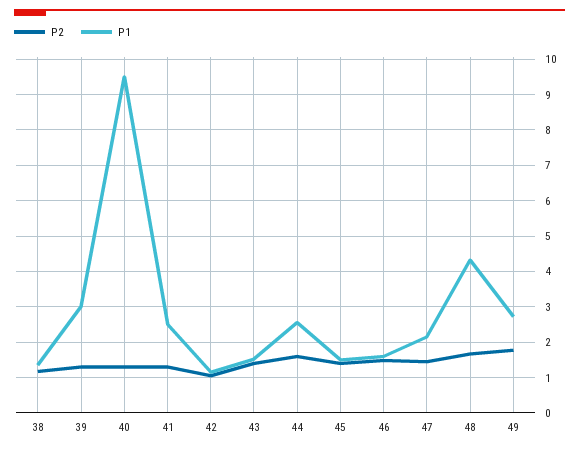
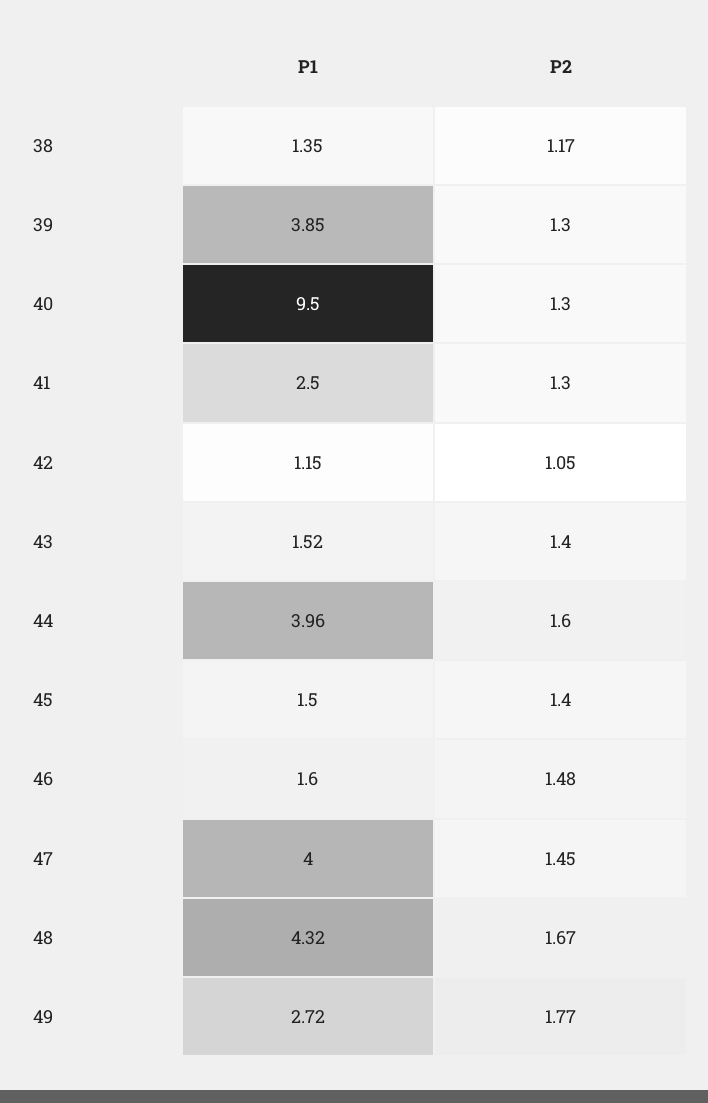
P1, 39: 3 -> 3.85
P1, 44: 2.6 -> 3.96
P1, 47: 2.2 -> 4

